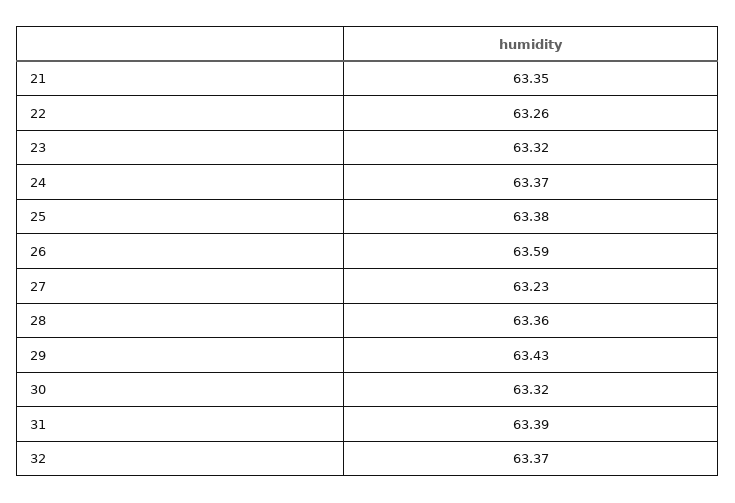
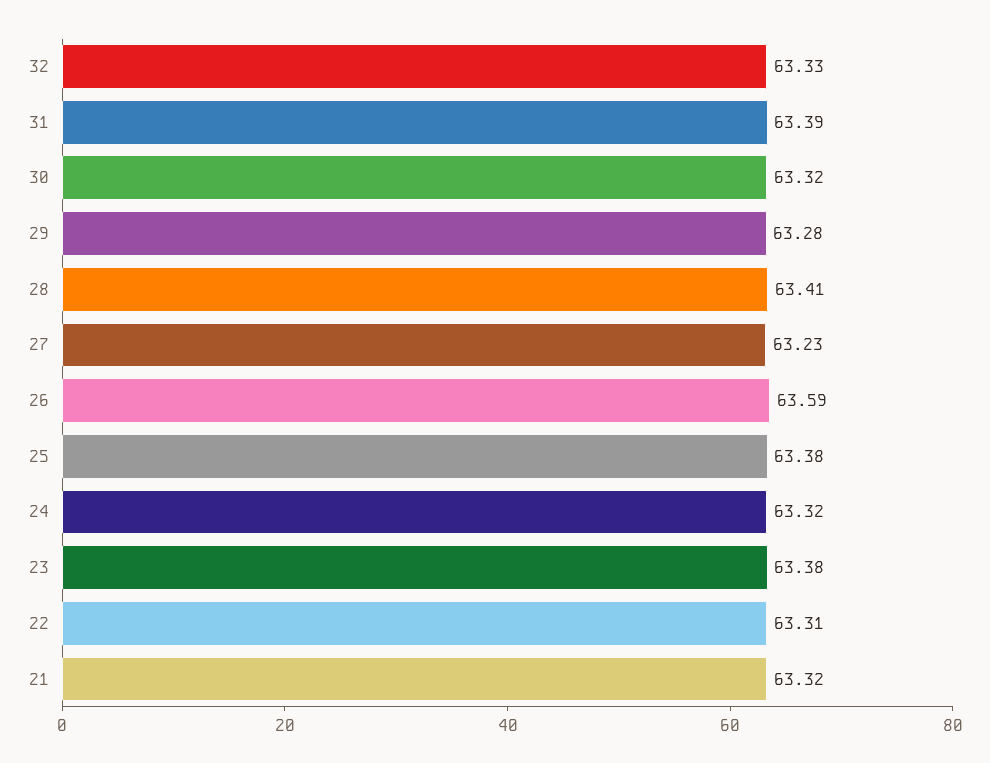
21: 63.35 -> 63.32
22: 63.26 -> 63.31
23: 63.32 -> 63.38
24: 63.37 -> 63.32
28: 63.36 -> 63.41
29: 63.43 -> 63.28
32: 63.37 -> 63.33

